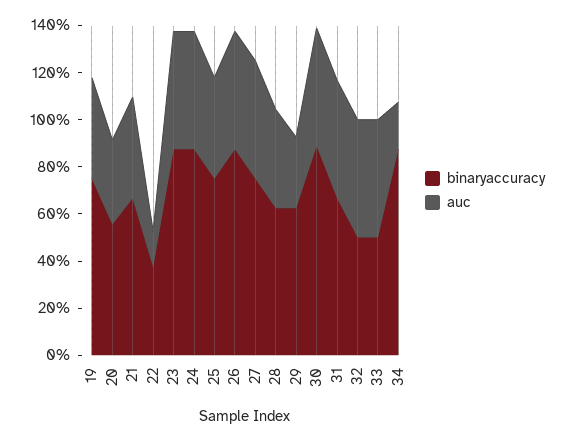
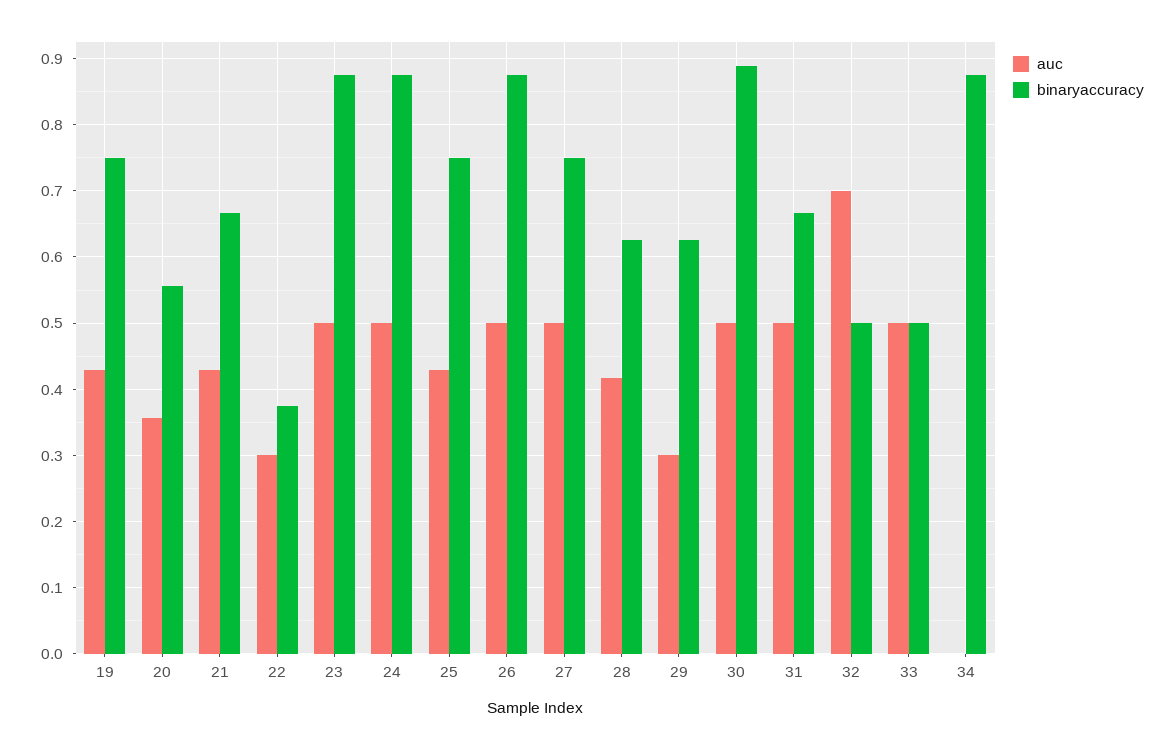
auc, 22: 0.15 -> 0.3
auc, 32: 0.5 -> 0.7
auc, 34: 0.2 -> 0

